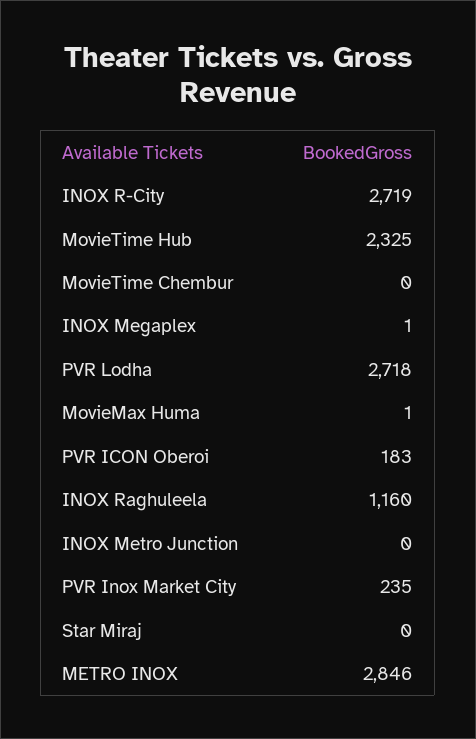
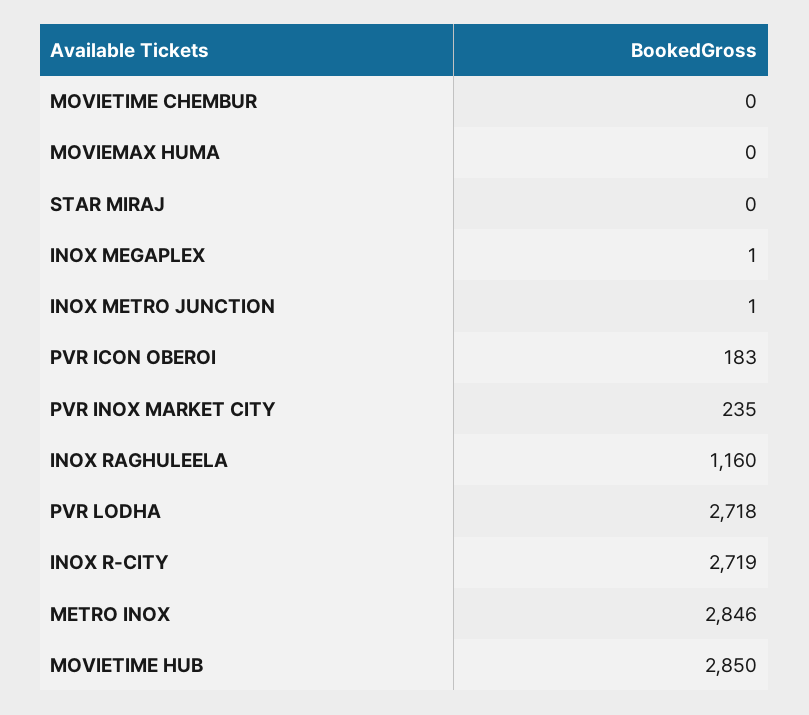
MovieTime Hub: 2325 -> 2850
MovieMax Huma: 1 -> 0
INOX Metro Junction: 0 -> 1

